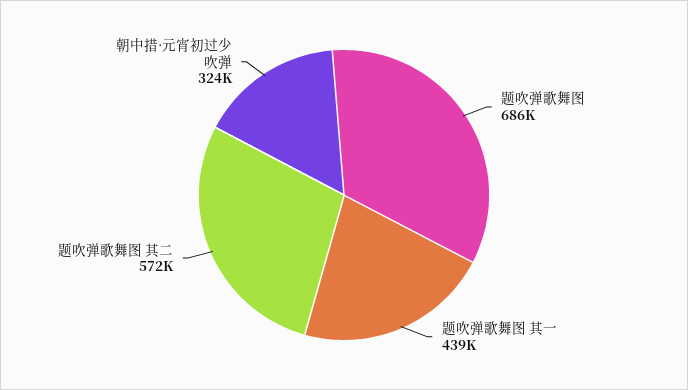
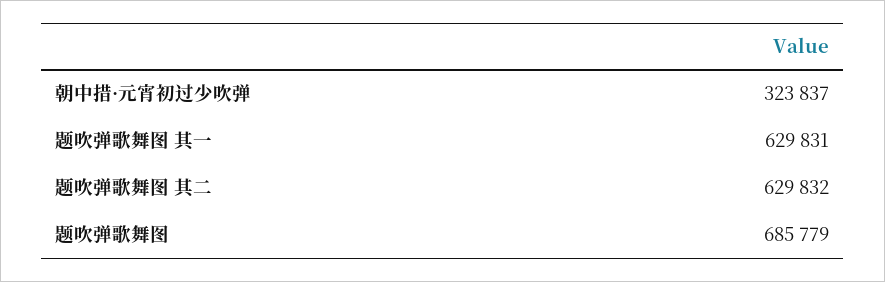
题吹弹歌舞图 其一: 439000 -> 629831
题吹弹歌舞图 其二: 572000 -> 629832

